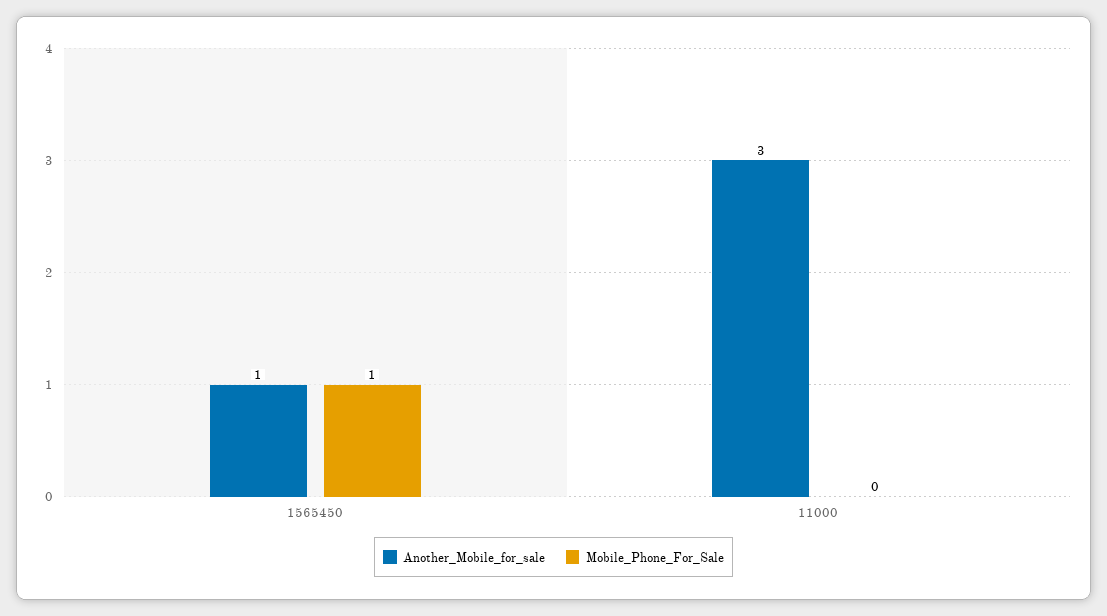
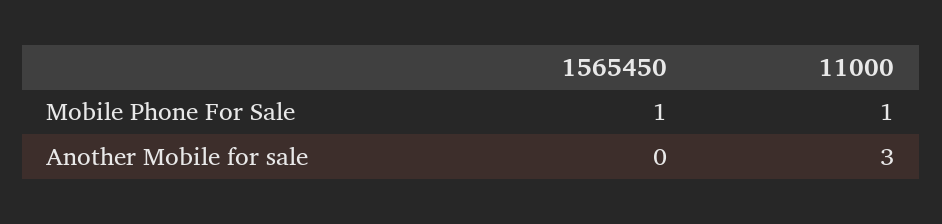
Another_Mobile_for_sale, 1565450: 1 -> 0
Mobile_Phone_For_Sale, 11000: 0 -> 1

